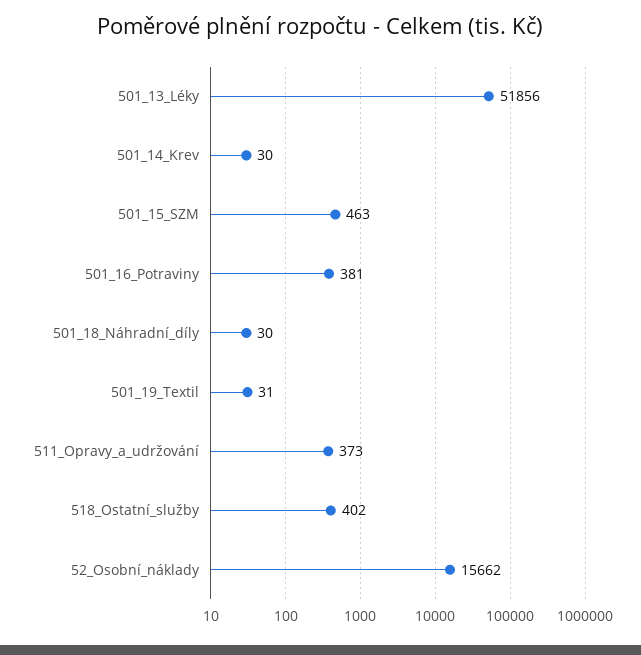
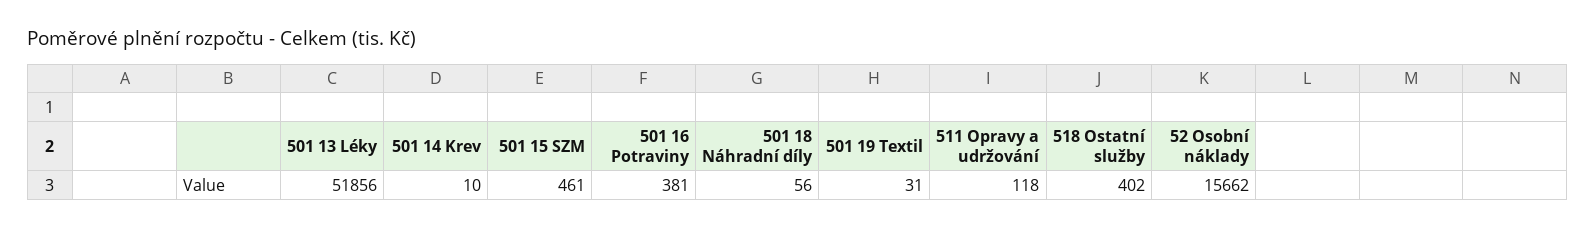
501_14_Krev: 30 -> 10
501_15_SZM: 463 -> 461
501_18_Náhradní_díly: 30 -> 56
511_Opravy_a_udržování: 373 -> 118

